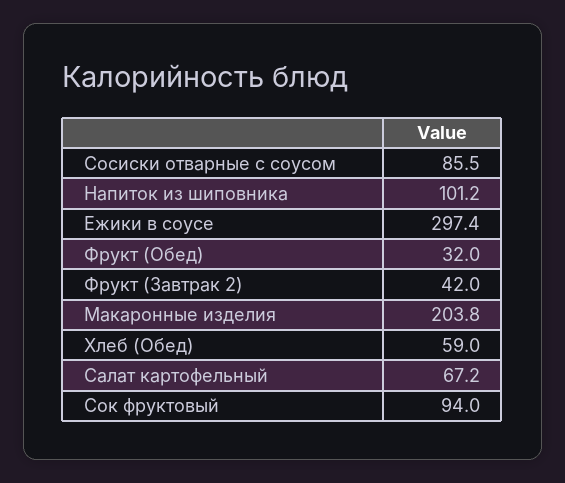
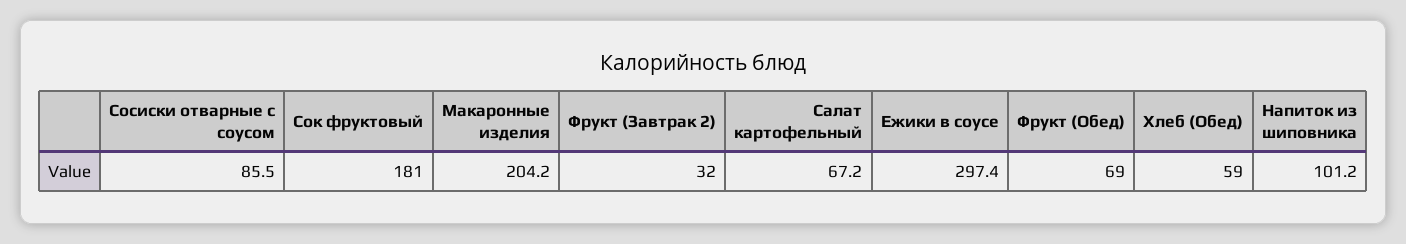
Фрукт (Обед): 32 -> 69
Фрукт (Завтрак 2): 42 -> 32
Макаронные изделия: 203.8 -> 204.2
Сок фруктовый: 94 -> 181

